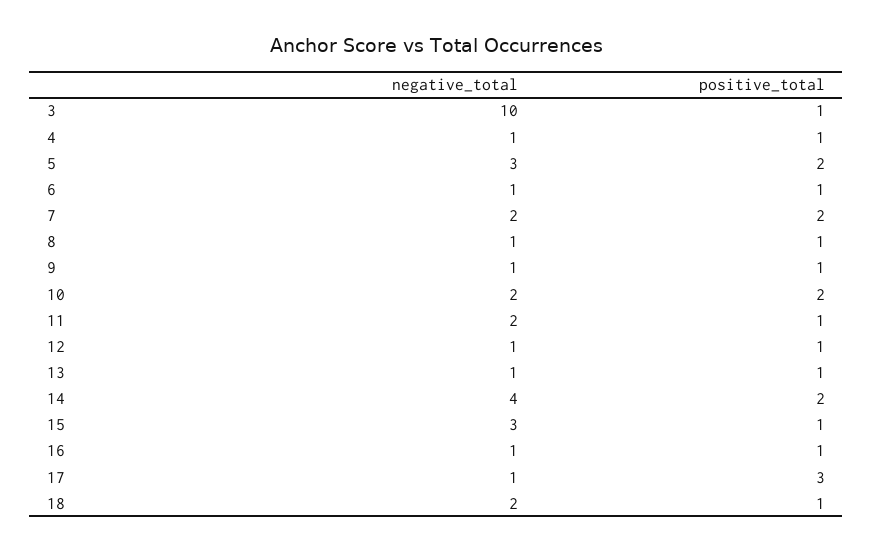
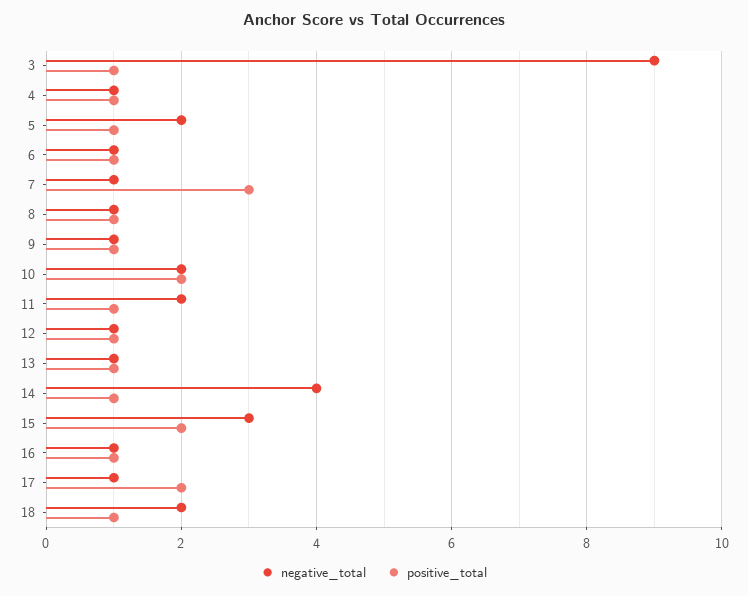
negative_total, 3: 10 -> 9
negative_total, 5: 3 -> 2
positive_total, 5: 2 -> 1
negative_total, 7: 2 -> 1
positive_total, 7: 2 -> 3
positive_total, 14: 2 -> 1
positive_total, 15: 1 -> 2
positive_total, 17: 3 -> 2

